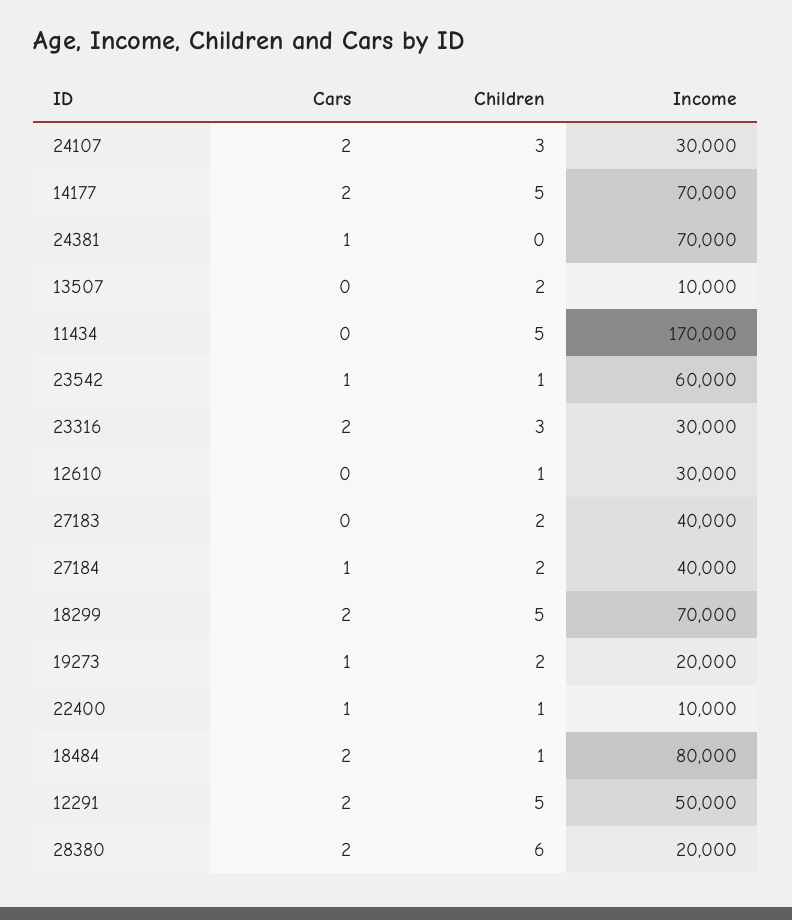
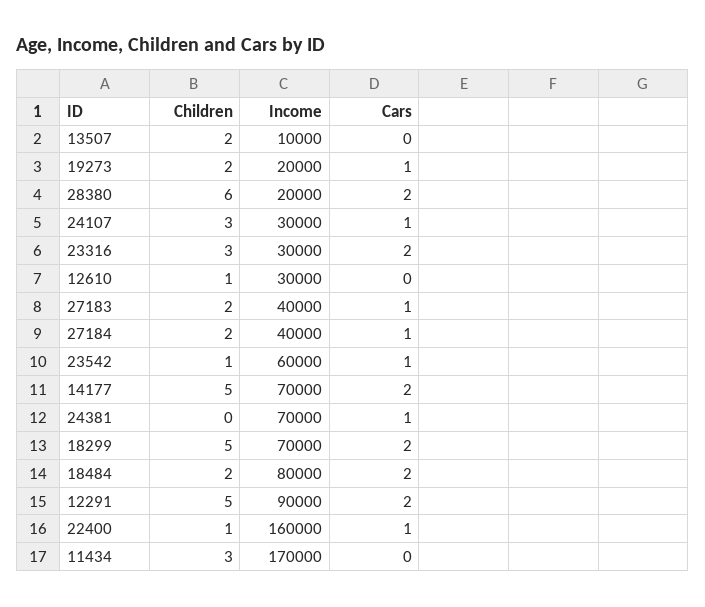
Cars, 24107: 2 -> 1
Children, 11434: 5 -> 3
Cars, 27183: 0 -> 1
Income, 22400: 10000 -> 160000
Children, 18484: 1 -> 2
Income, 12291: 50000 -> 90000

